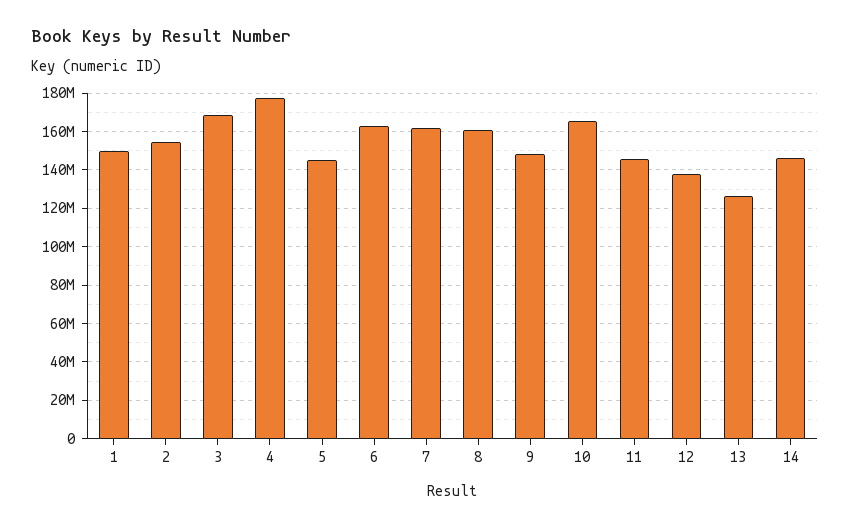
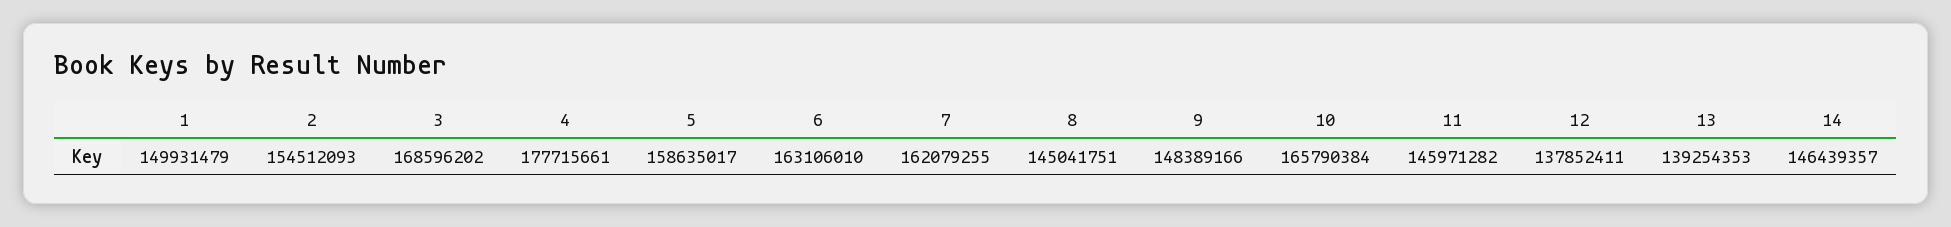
5: 145000000 -> 158635017
8: 160000000 -> 145041751
13: 125000000 -> 139254353

